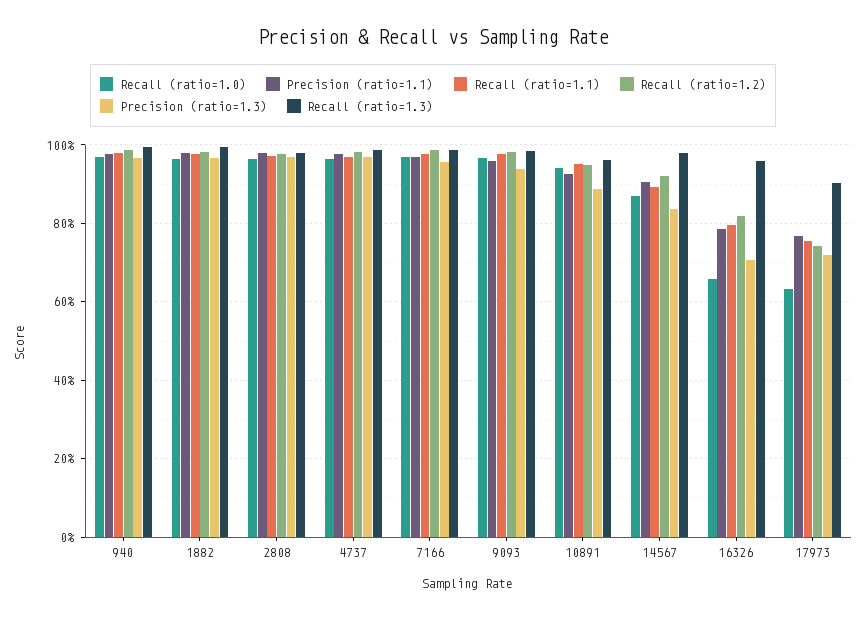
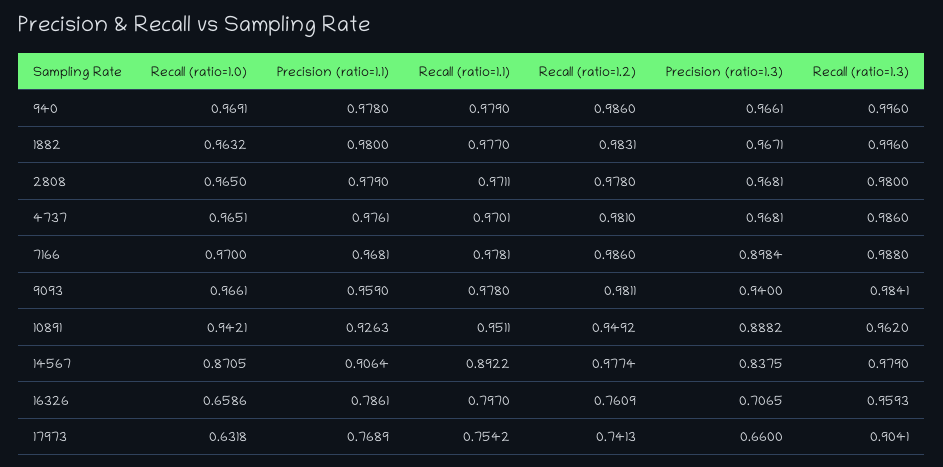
Precision (ratio=1.3), 7166: 0.96 -> 0.8984
Recall (ratio=1.2), 14567: 0.92 -> 0.9774
Recall (ratio=1.2), 16326: 0.82 -> 0.7609
Precision (ratio=1.3), 17973: 0.72 -> 0.66

